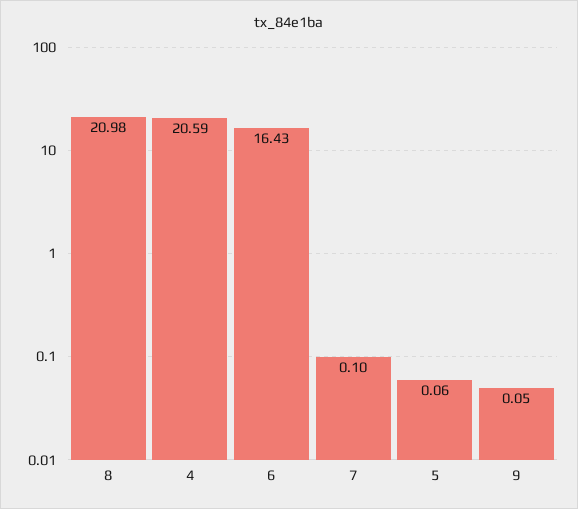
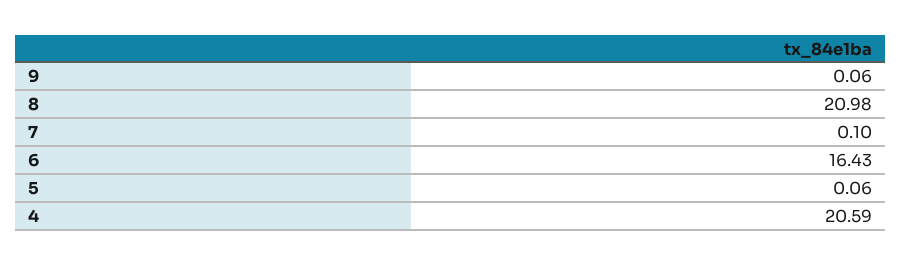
9: 0.05 -> 0.06

